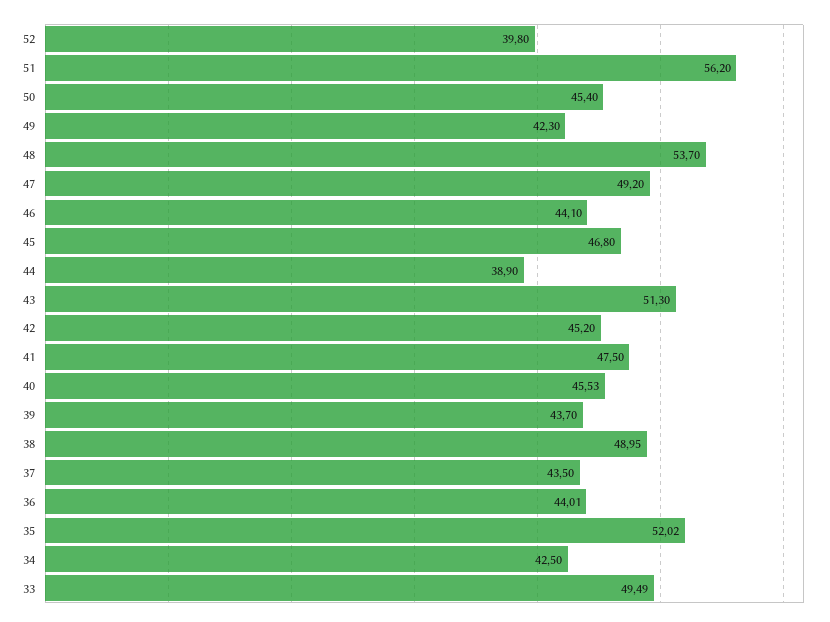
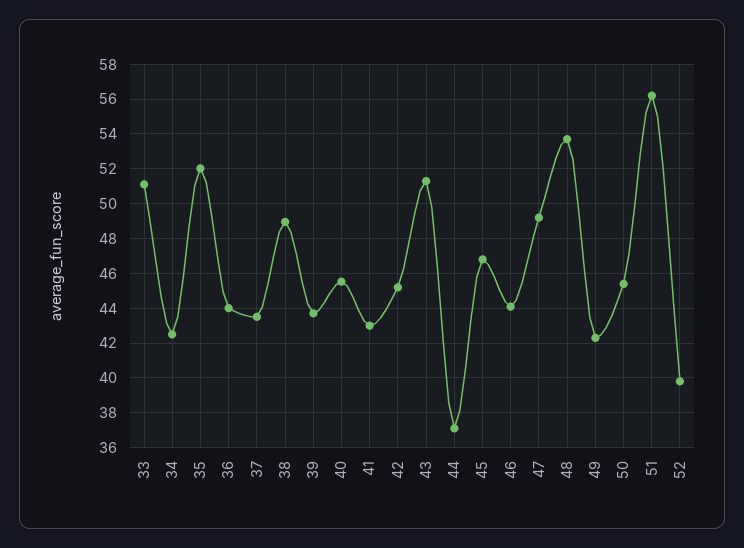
44: 38.9 -> 37
41: 47.5 -> 43
33: 49.49 -> 51

